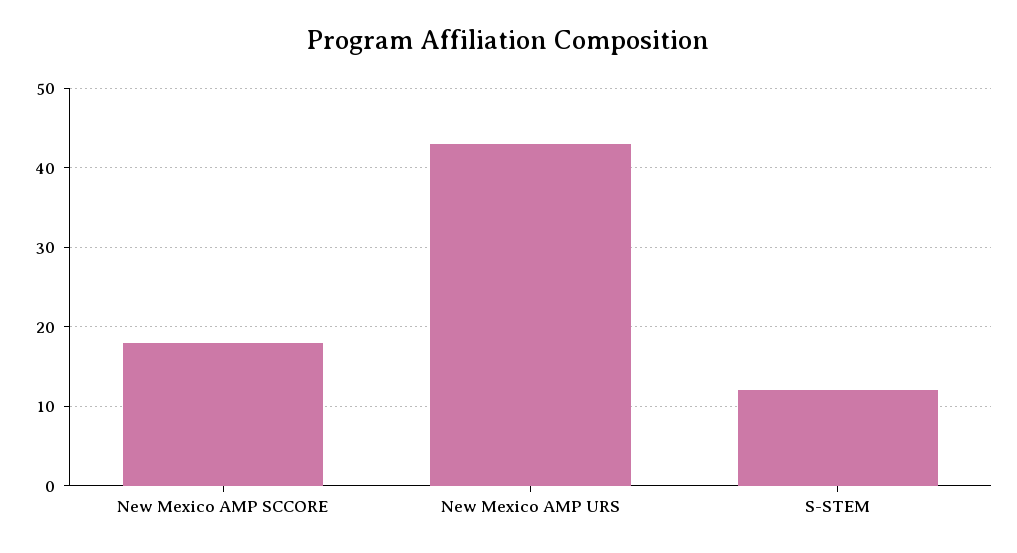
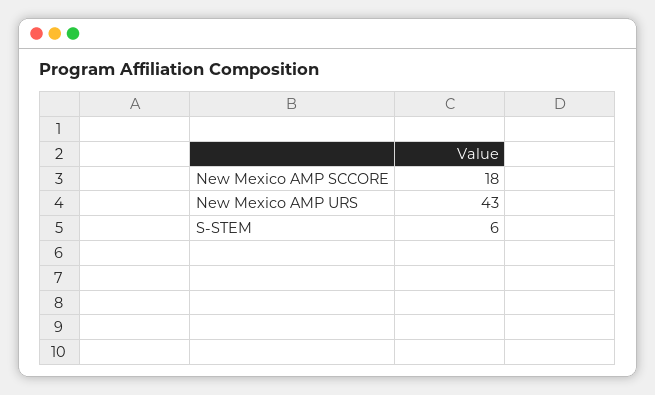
S-STEM: 12 -> 6

